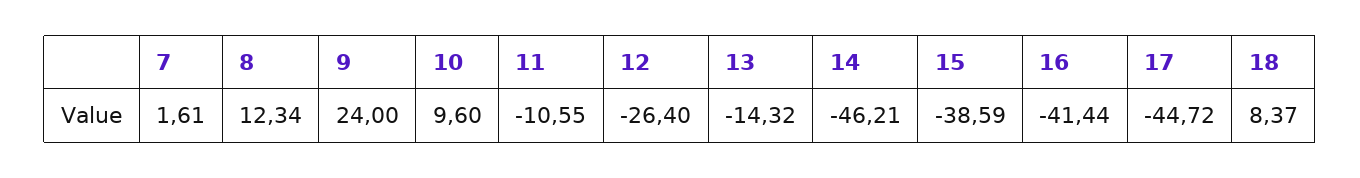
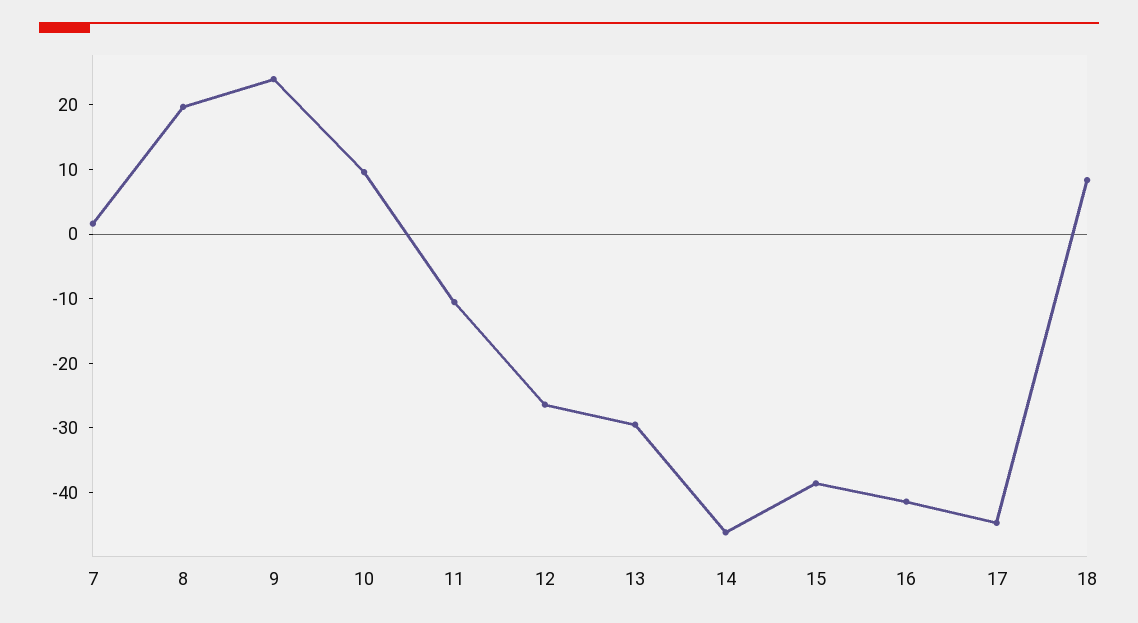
8: 12.34 -> 20
13: -14.32 -> -30

